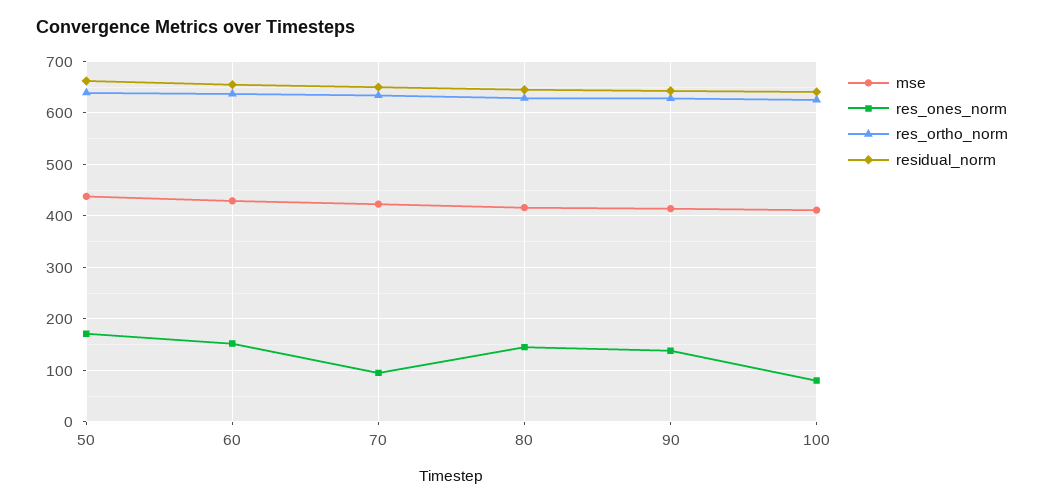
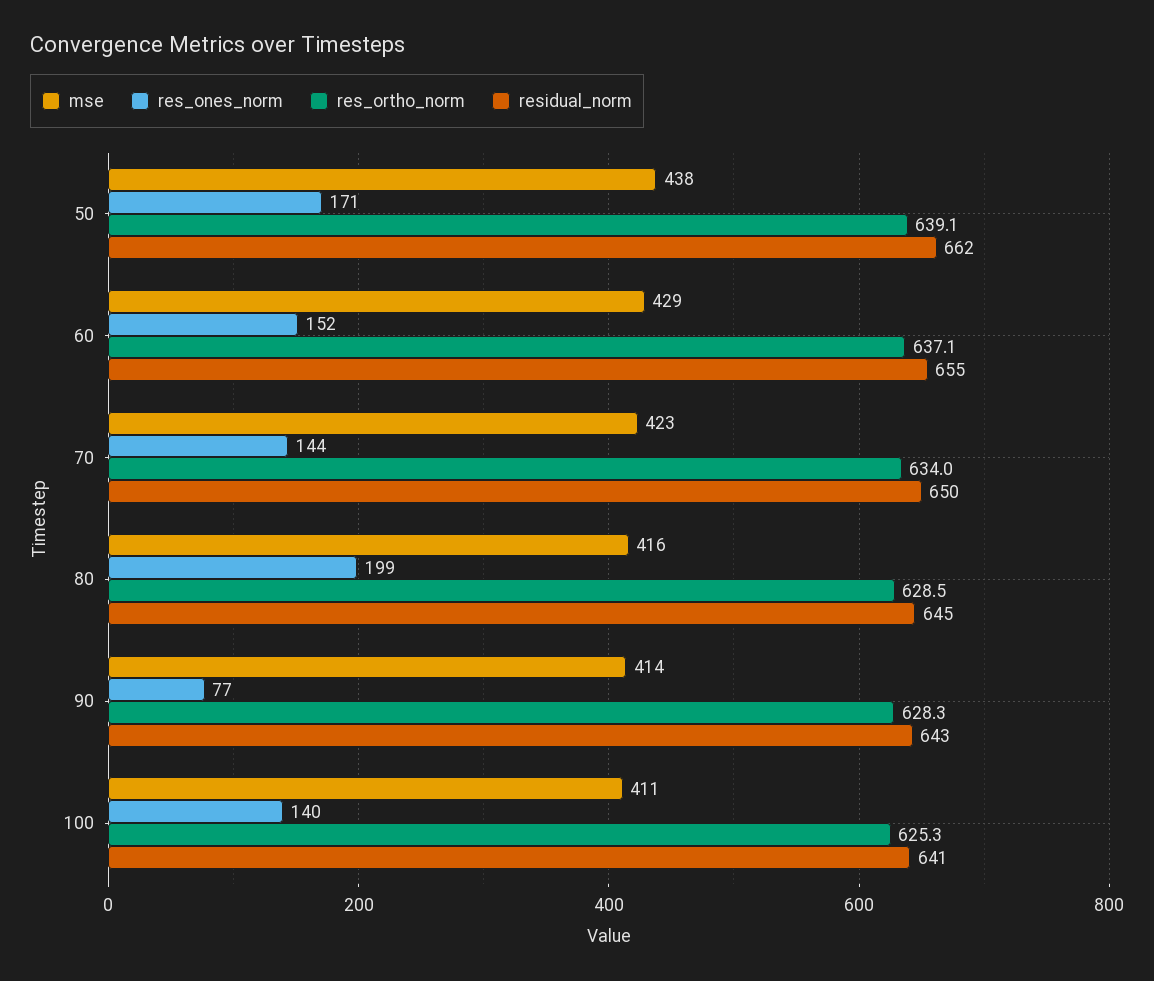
res_ones_norm, 70: 100 -> 144
res_ones_norm, 80: 140 -> 199
res_ones_norm, 90: 140 -> 77
res_ones_norm, 100: 80 -> 140

